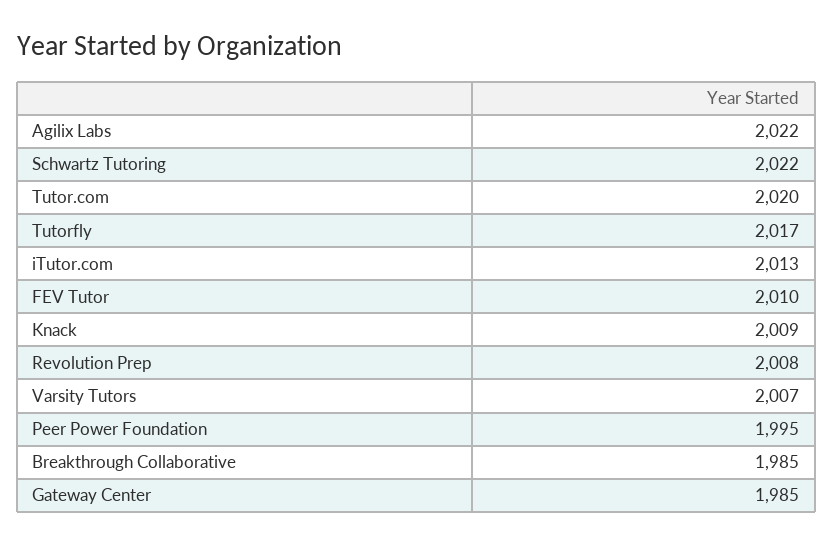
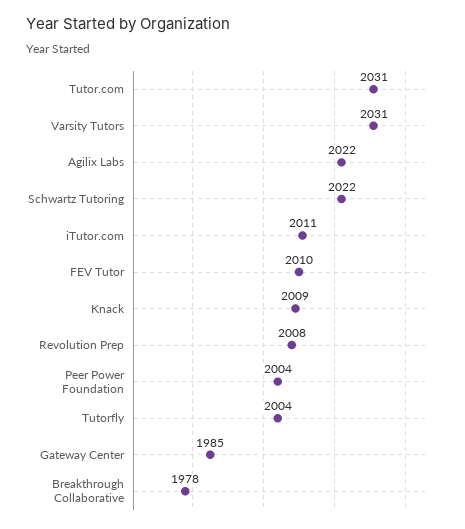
Tutor.com: 2020 -> 2031
Tutorfly: 2017 -> 2004
iTutor.com: 2013 -> 2011
Varsity Tutors: 2007 -> 2031
Peer Power Foundation: 1995 -> 2004
Breakthrough Collaborative: 1985 -> 1978

